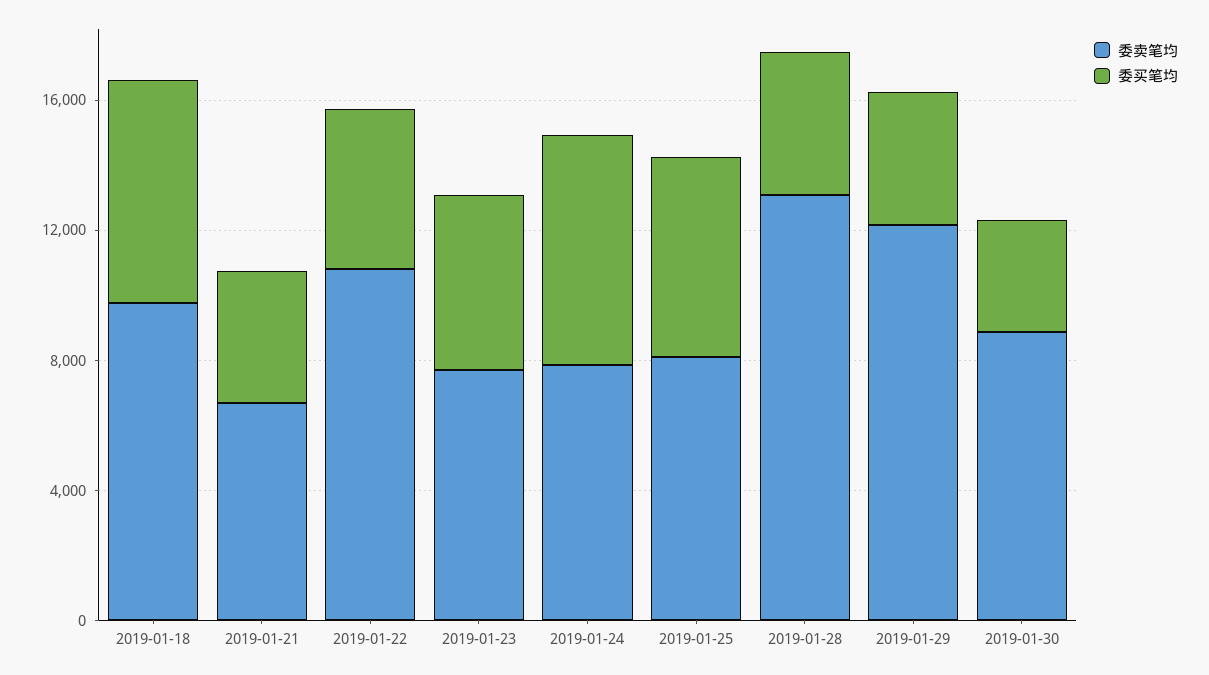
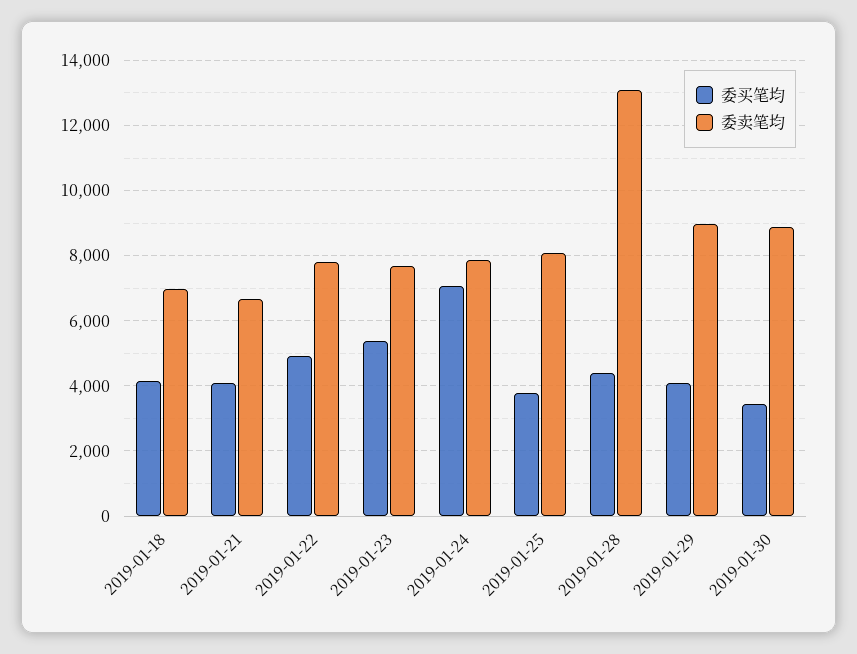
委卖笔均, 2019-01-18: 10000 -> 7000
委买笔均, 2019-01-18: 7000 -> 4200
委卖笔均, 2019-01-22: 11000 -> 7800
委买笔均, 2019-01-25: 6000 -> 3800
委卖笔均, 2019-01-29: 12000 -> 9000

